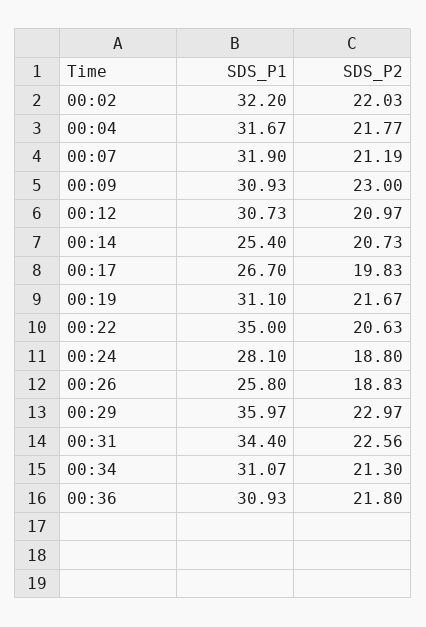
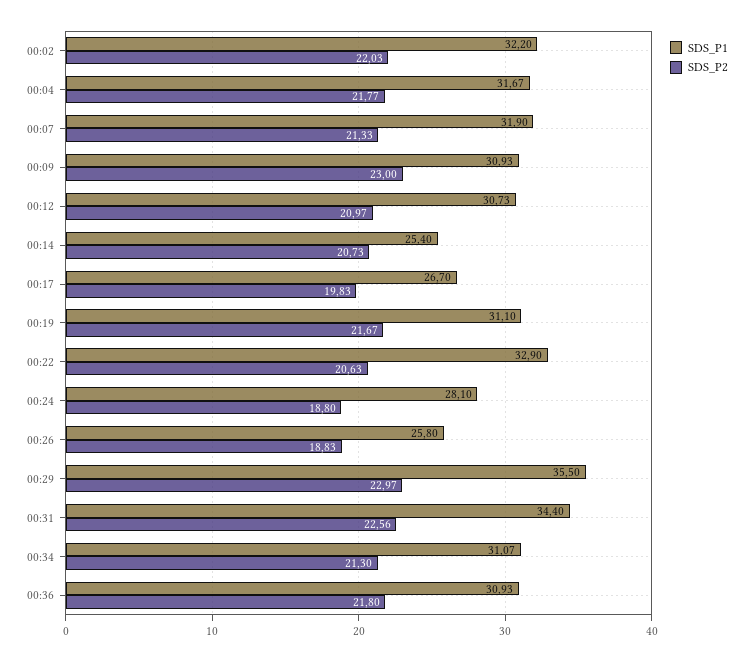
SDS_P2, 00:07: 21.19 -> 21.33
SDS_P1, 00:22: 35 -> 32.9
SDS_P1, 00:29: 35.97 -> 35.5

